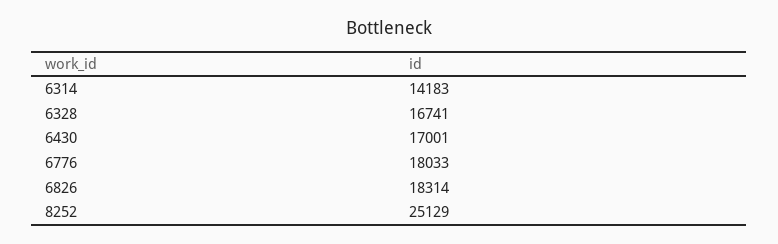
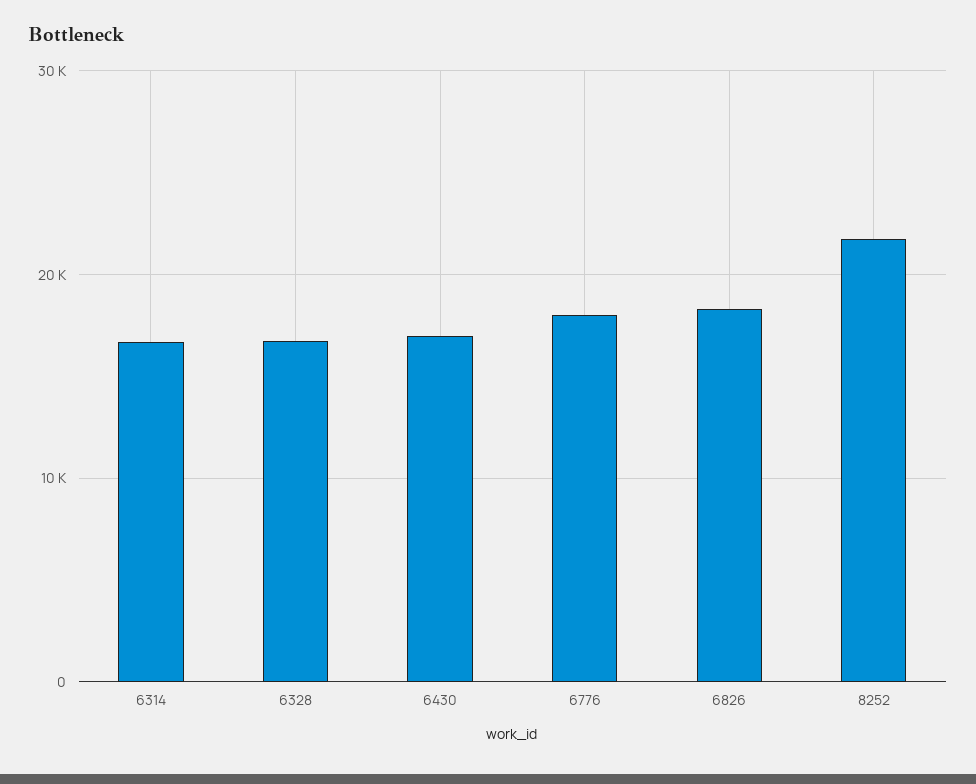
6314: 14183 -> 17000
8252: 25129 -> 22000

